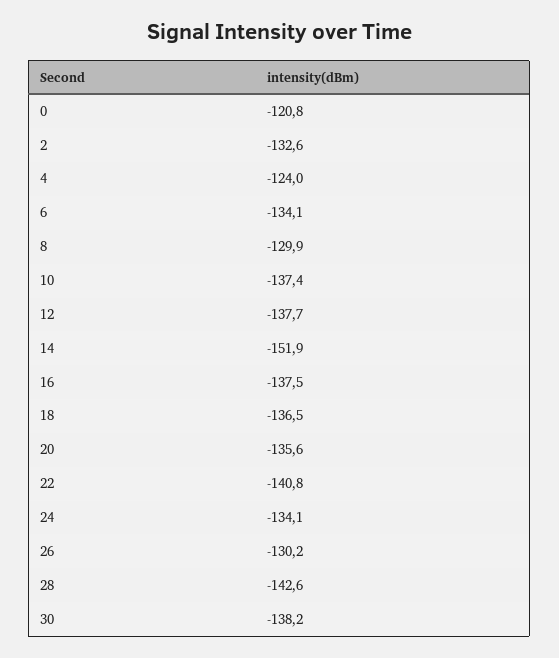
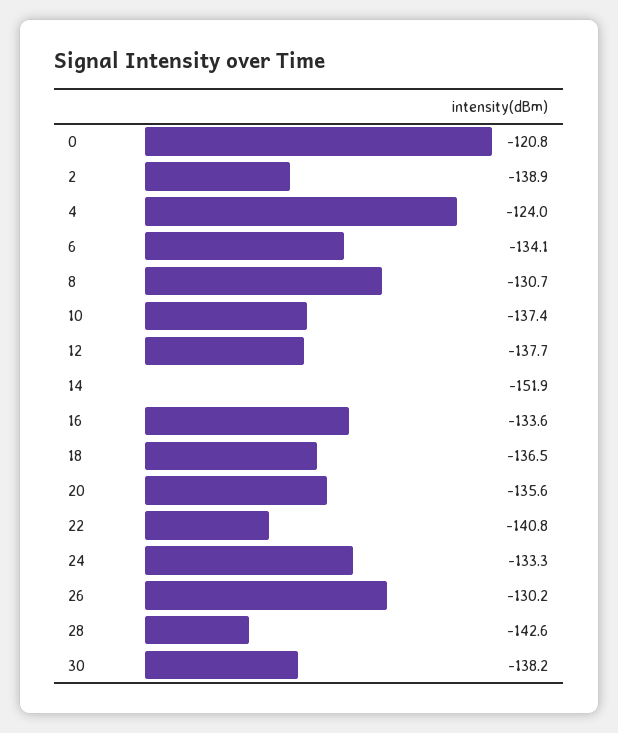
2: -132.6 -> -138.9
8: -129.9 -> -130.7
16: -137.5 -> -133.6
24: -134.1 -> -133.3

